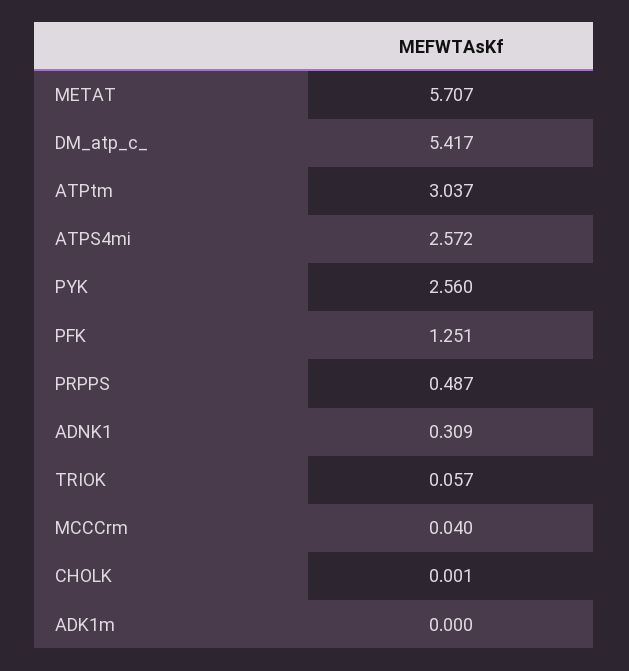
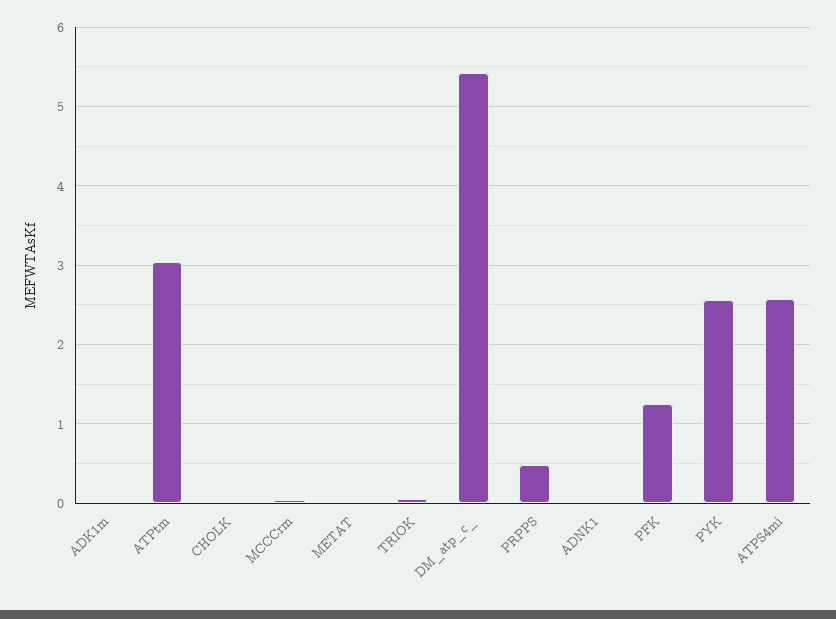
METAT: 5.707 -> 0
ADNK1: 0.309 -> 0

